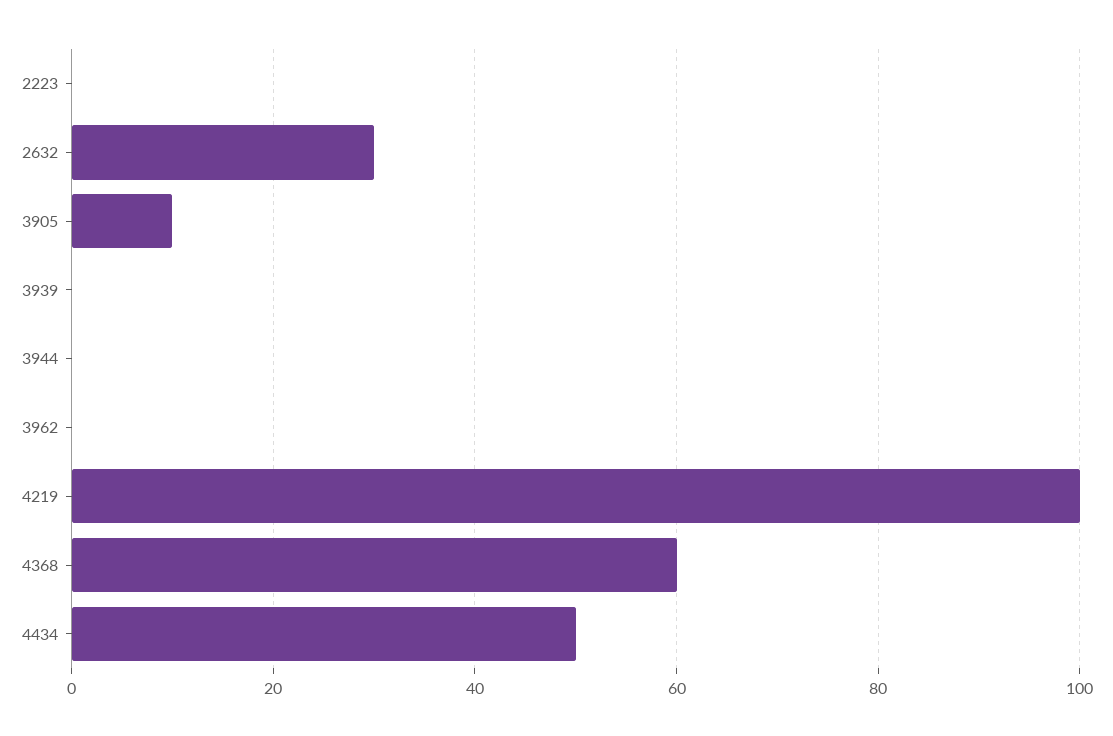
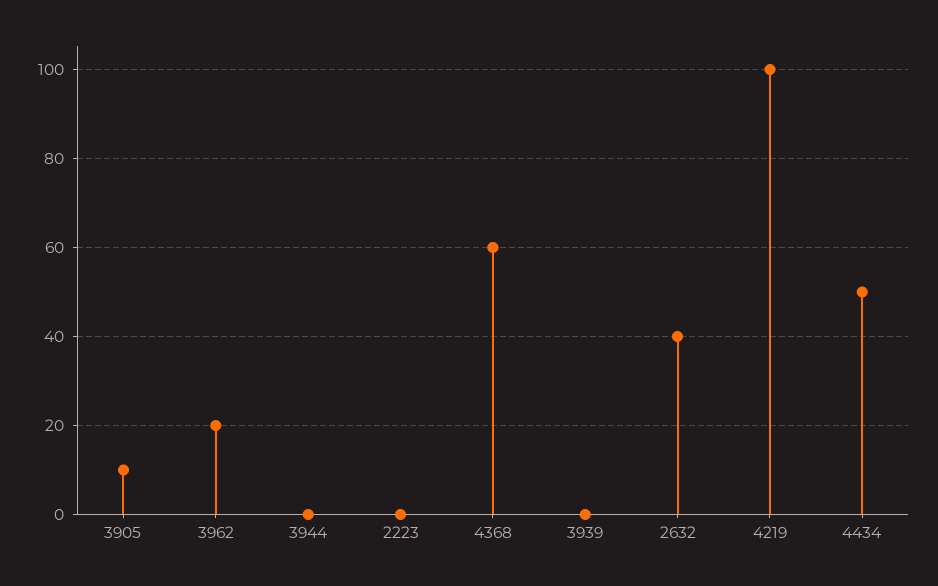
2632: 30 -> 40
3962: 0 -> 20

